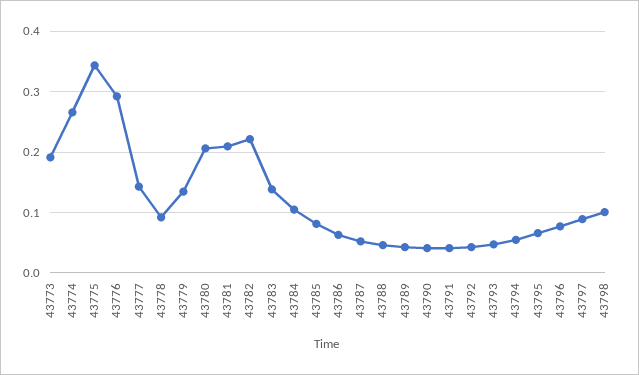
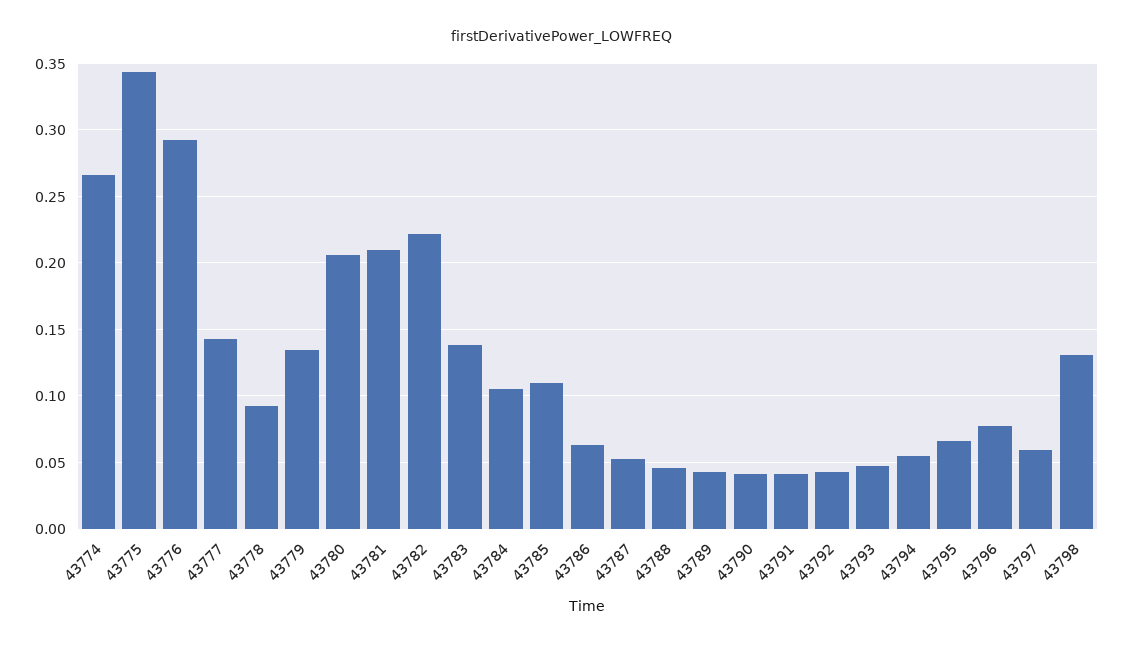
43773: 0.19 -> none
43785: 0.08 -> 0.11
43797: 0.09 -> 0.06
43798: 0.1 -> 0.13

